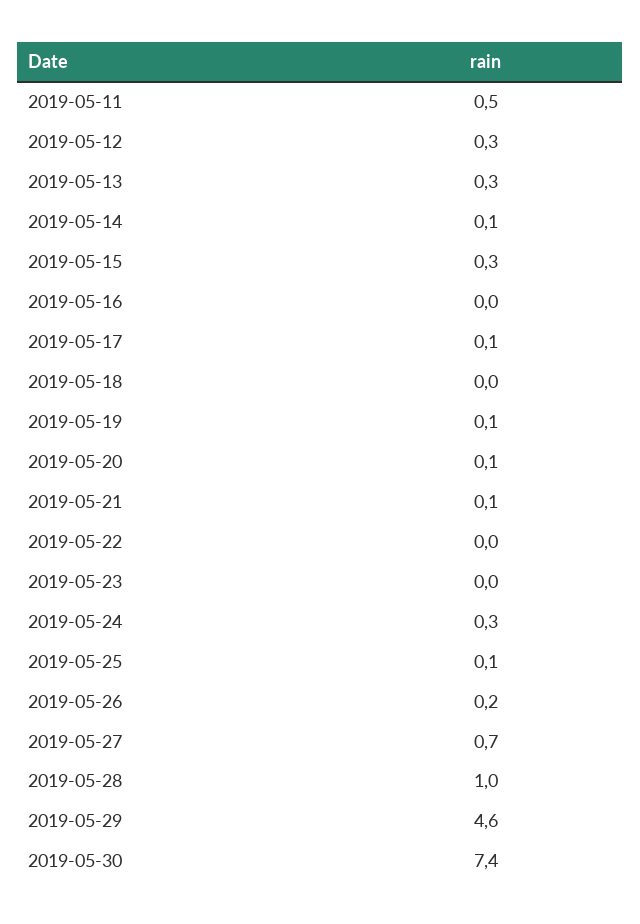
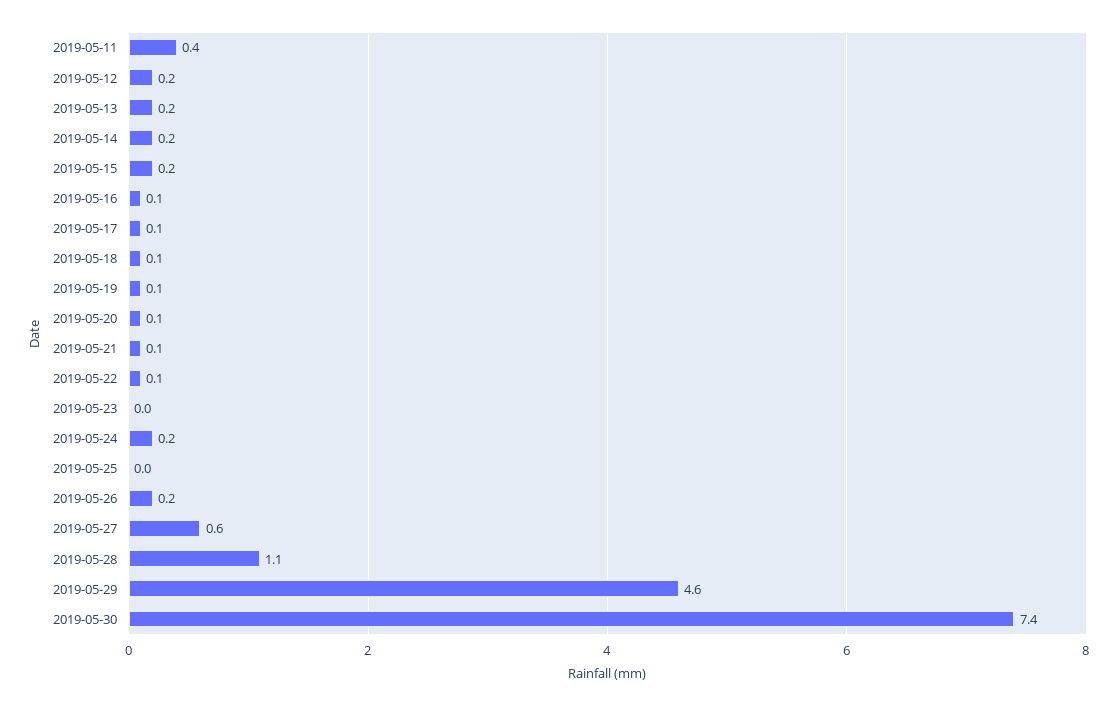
2019-05-11: 0.5 -> 0.4
2019-05-12: 0.3 -> 0.2
2019-05-13: 0.3 -> 0.2
2019-05-14: 0.1 -> 0.2
2019-05-15: 0.3 -> 0.2
2019-05-16: 0 -> 0.1
2019-05-18: 0 -> 0.1
2019-05-22: 0 -> 0.1
2019-05-24: 0.3 -> 0.2
2019-05-25: 0.1 -> 0
2019-05-27: 0.7 -> 0.6
2019-05-28: 1 -> 1.1

